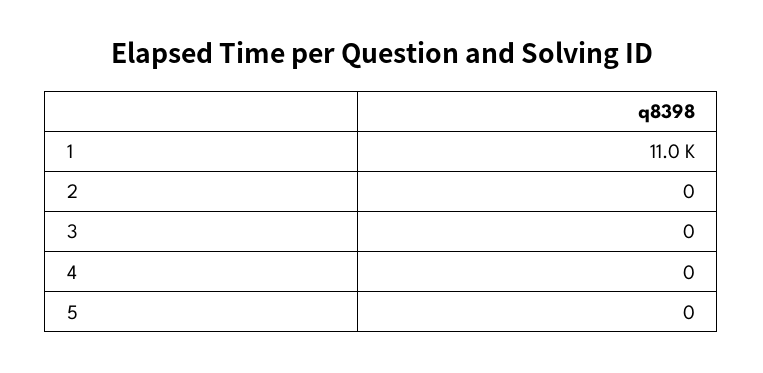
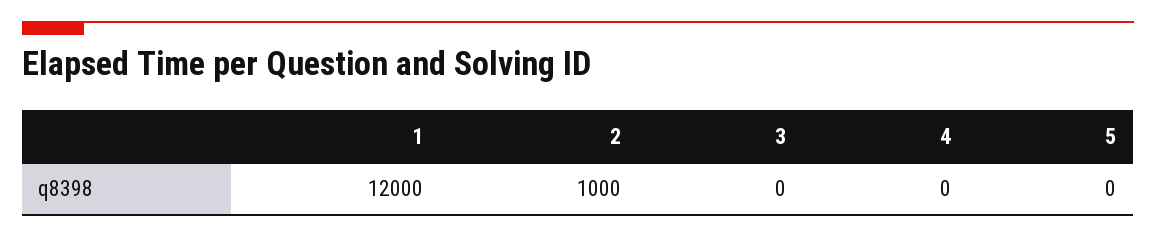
1: 11000 -> 12000
2: 0 -> 1000

